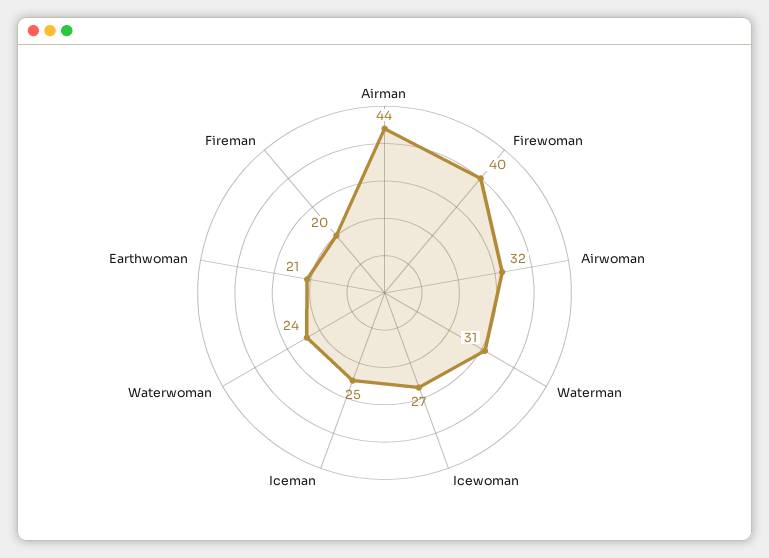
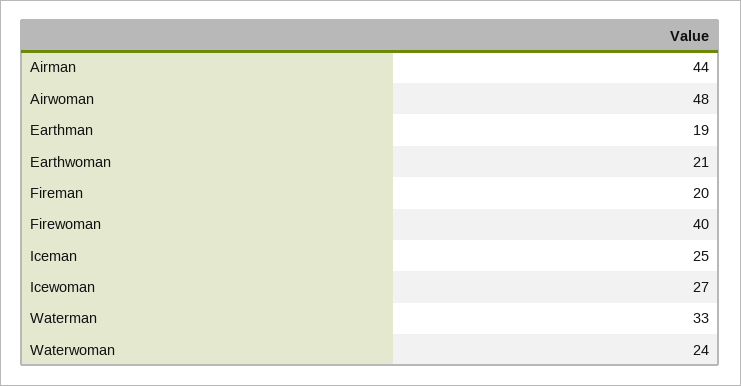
Airwoman: 32 -> 48
Waterman: 31 -> 33
Earthman: none -> 19

